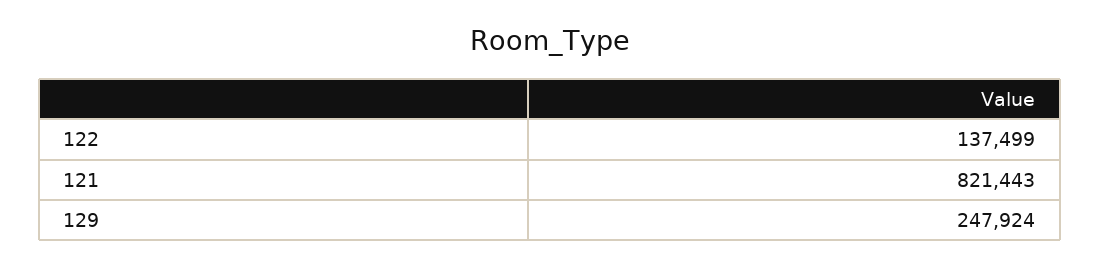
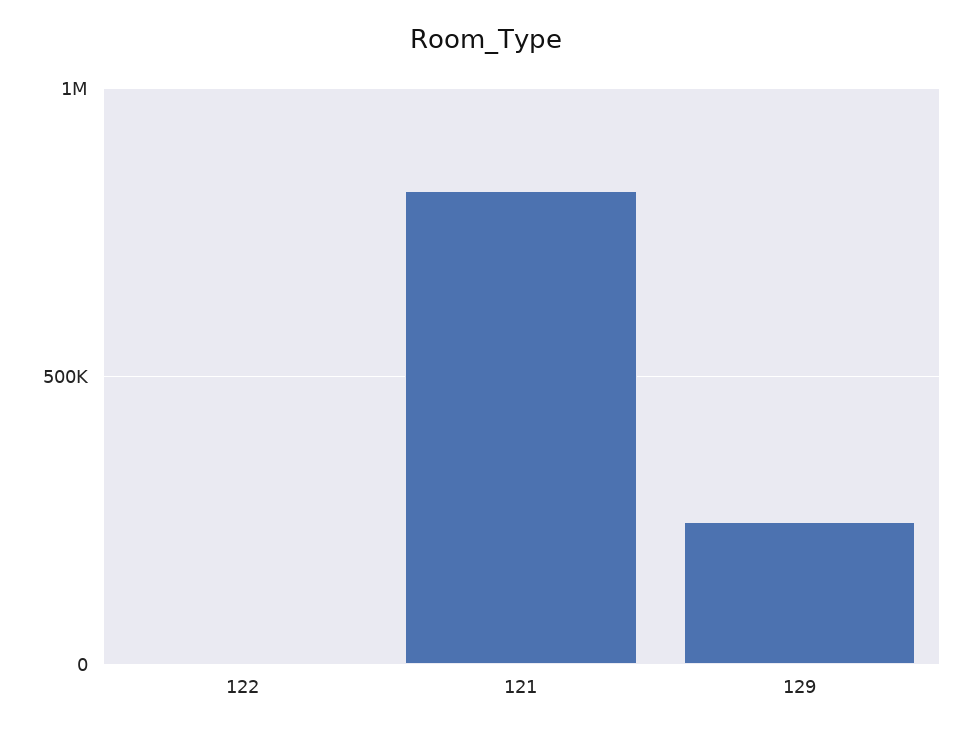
122: 137499 -> 0

